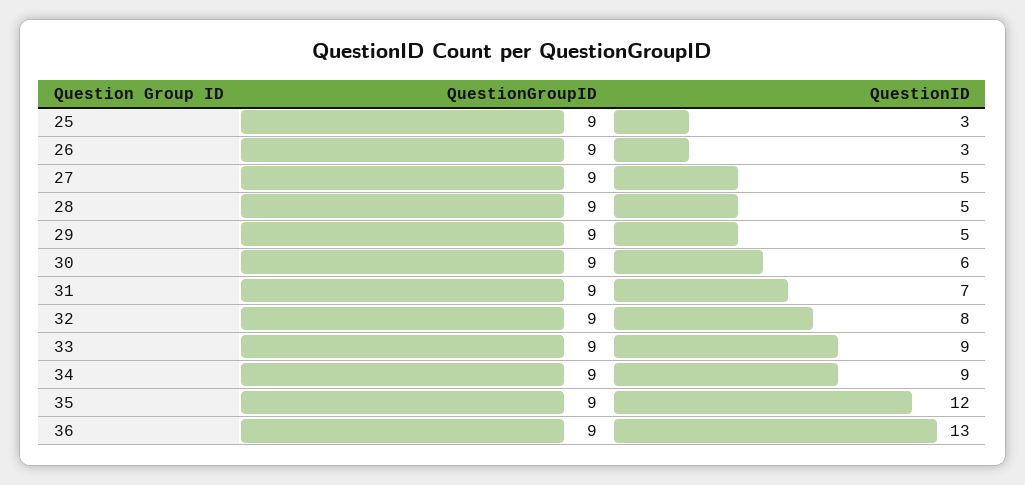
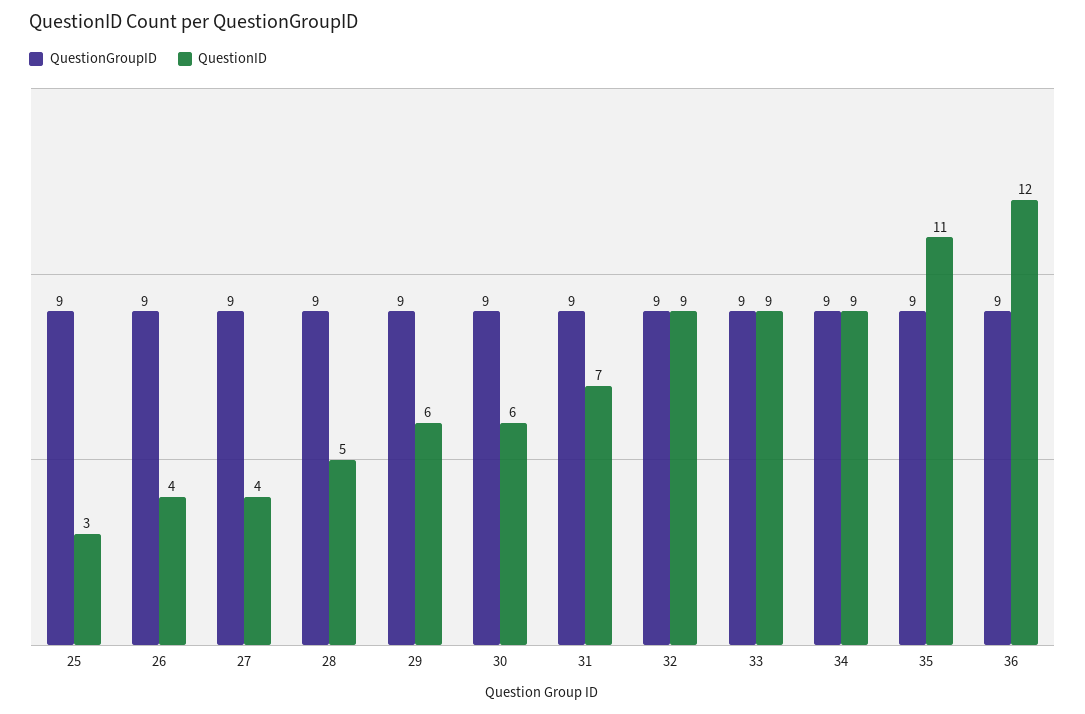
QuestionID, 26: 3 -> 4
QuestionID, 27: 5 -> 4
QuestionID, 29: 5 -> 6
QuestionID, 32: 8 -> 9
QuestionID, 35: 12 -> 11
QuestionID, 36: 13 -> 12

